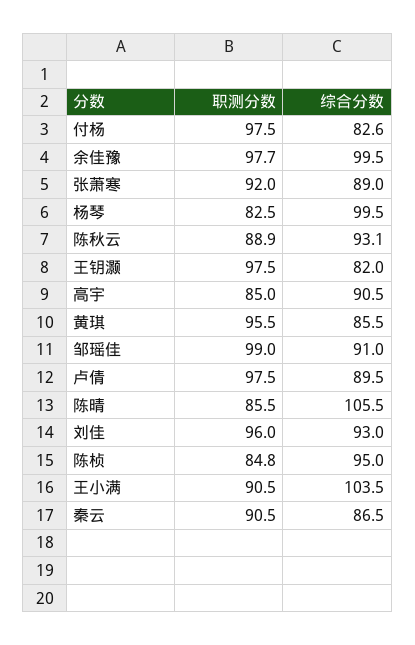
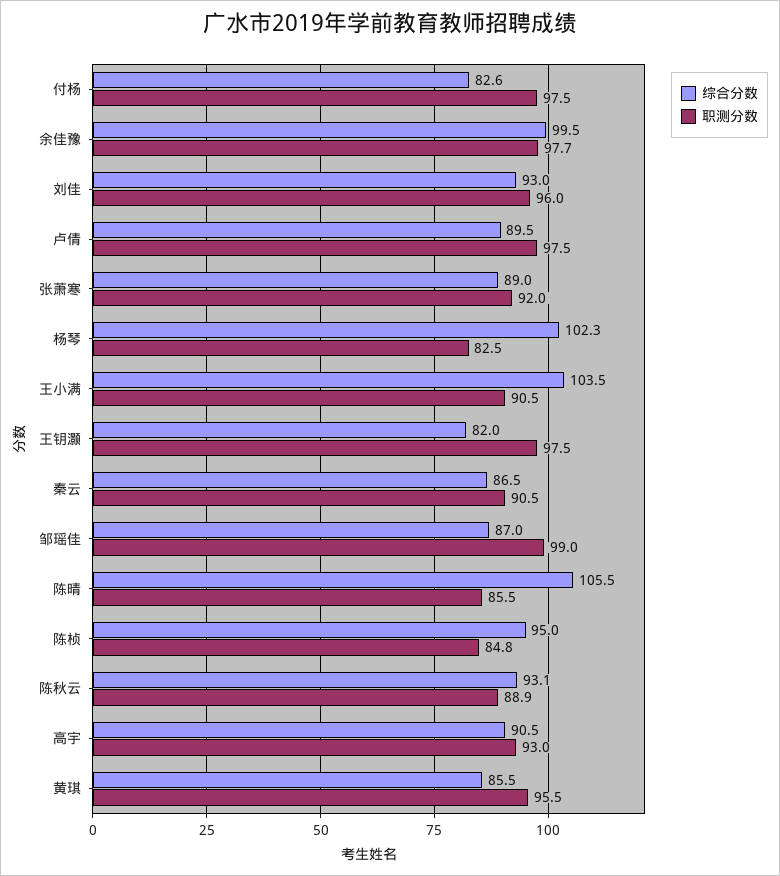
综合分数, 杨琴: 99.5 -> 102.3
职测分数, 高宇: 85 -> 93
综合分数, 邹瑶佳: 91 -> 87

